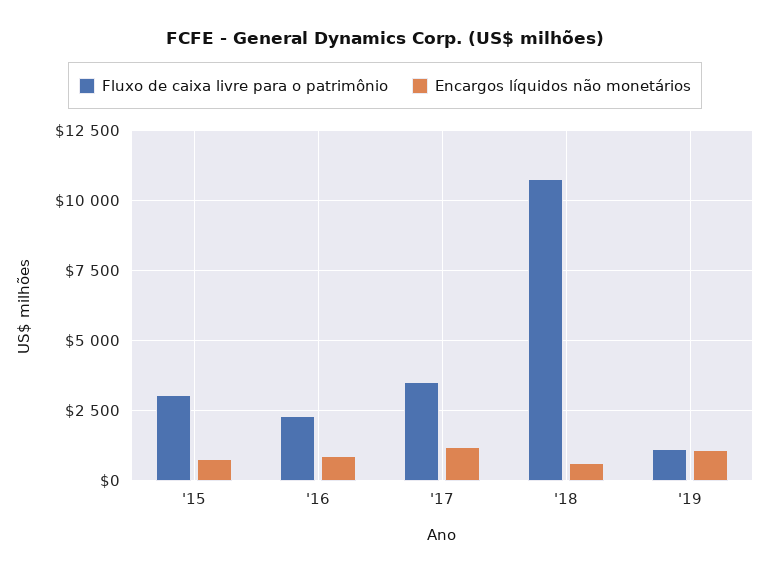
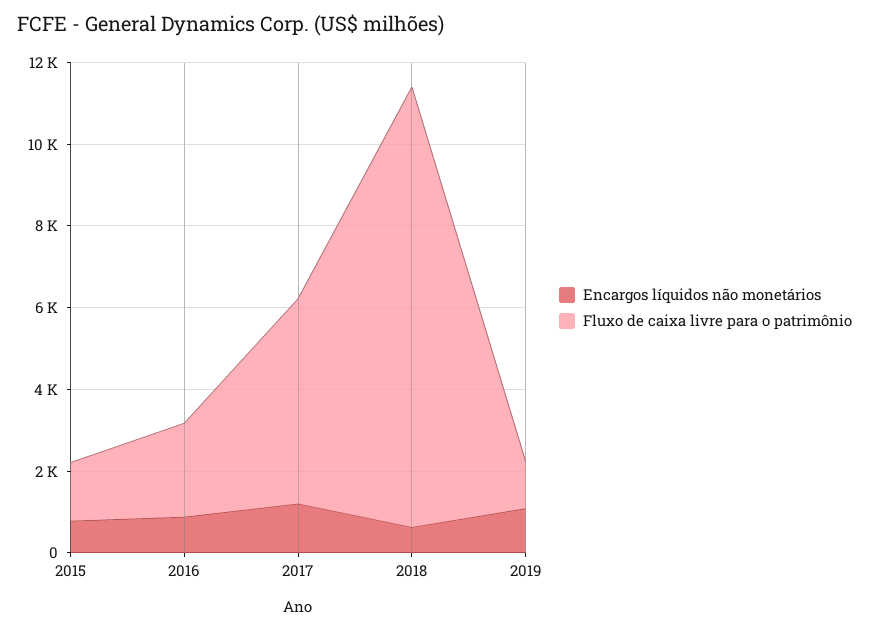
Fluxo de caixa livre para o patrimônio, '15: 3000 -> 1500
Fluxo de caixa livre para o patrimônio, '17: 3500 -> 5000

